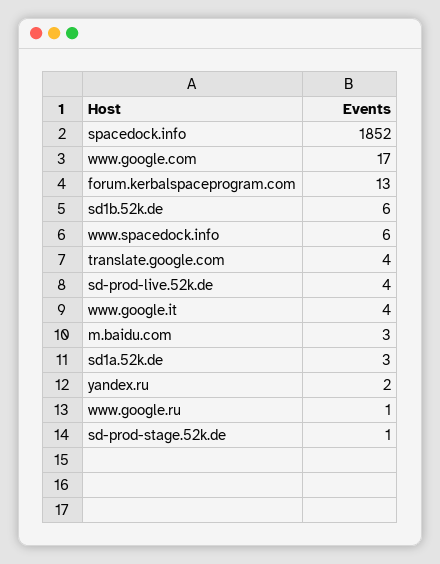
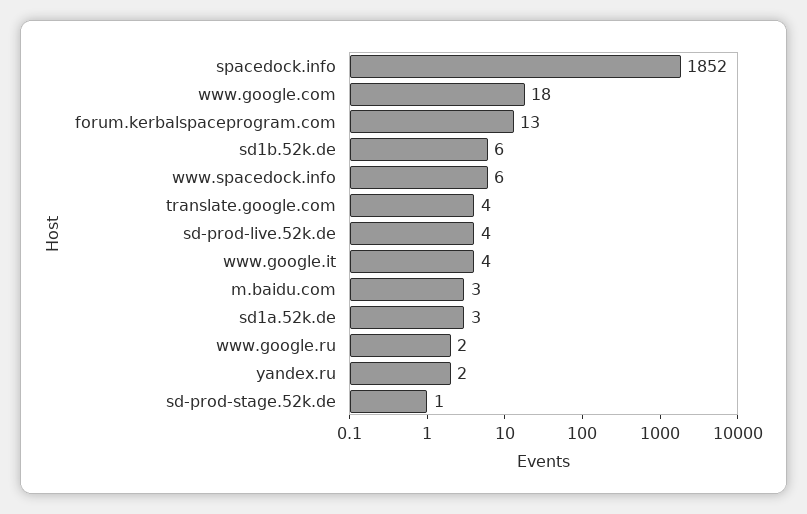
www.google.com: 17 -> 18
www.google.ru: 1 -> 2

